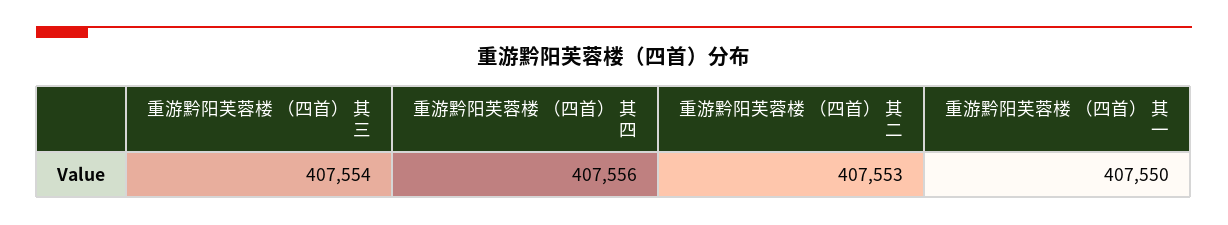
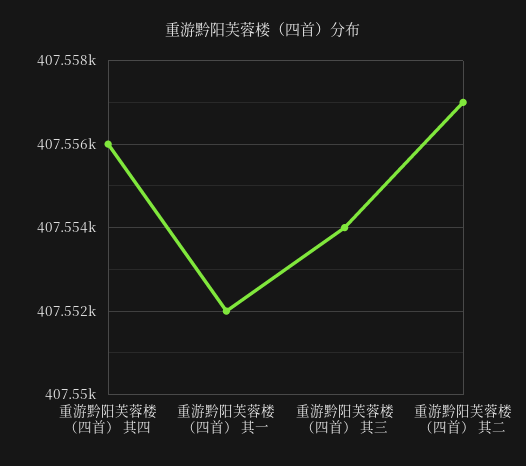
重游黔阳芙蓉楼 （四首） 其二: 407553 -> 407557
重游黔阳芙蓉楼 （四首） 其一: 407550 -> 407552

